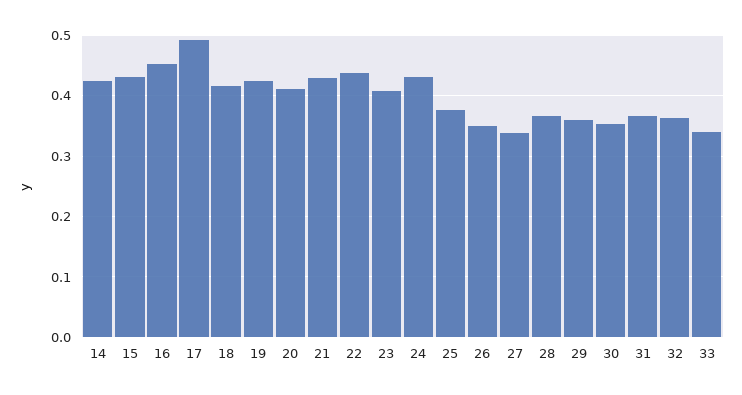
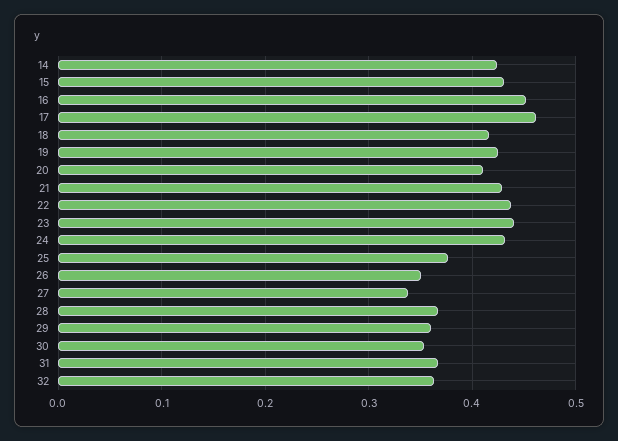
17: 0.49 -> 0.46
23: 0.41 -> 0.44
33: 0.34 -> none

